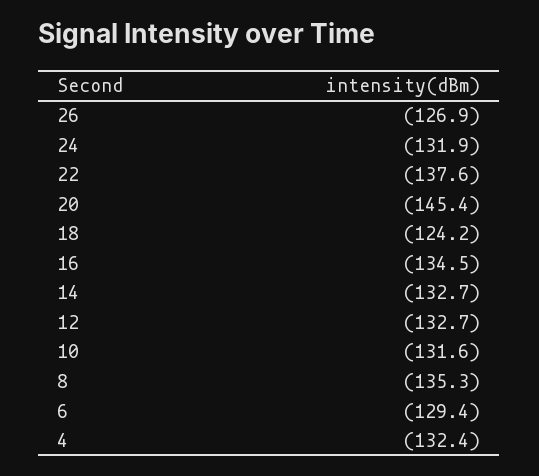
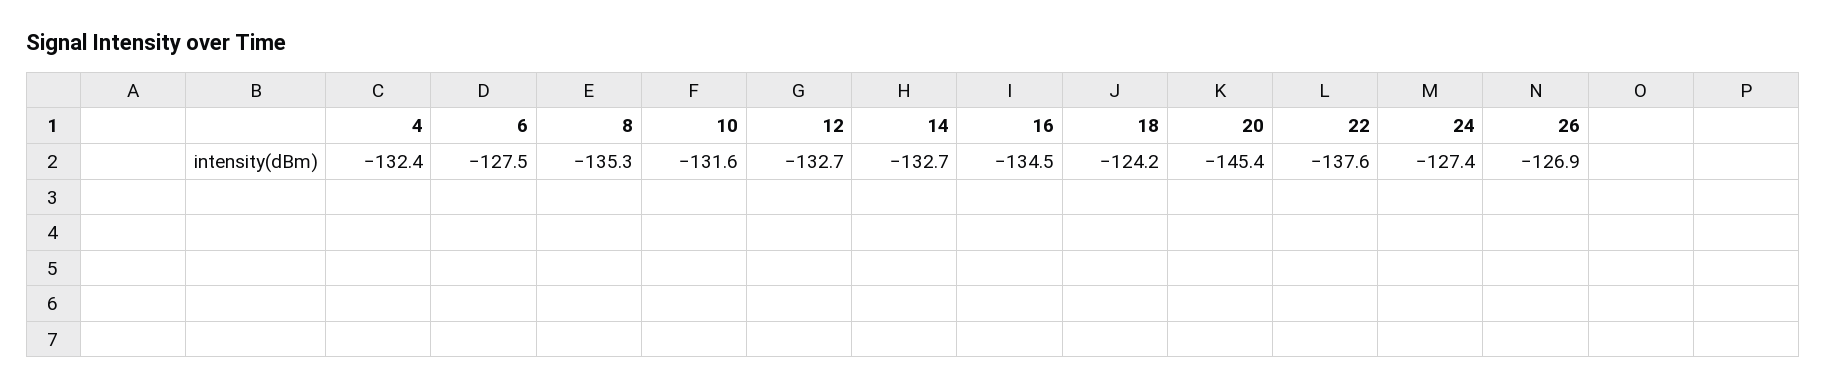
24: -131.9 -> -127.4
6: -129.4 -> -127.5

